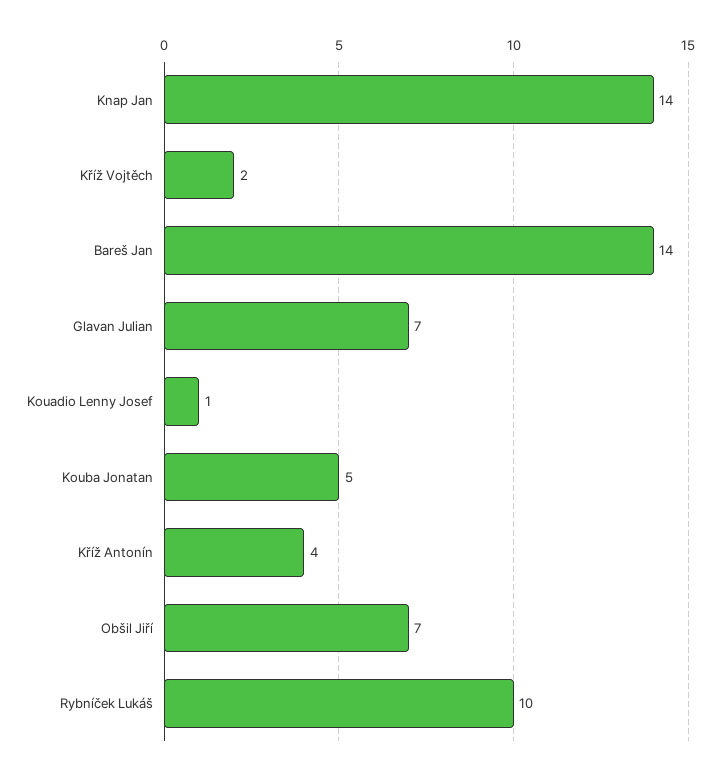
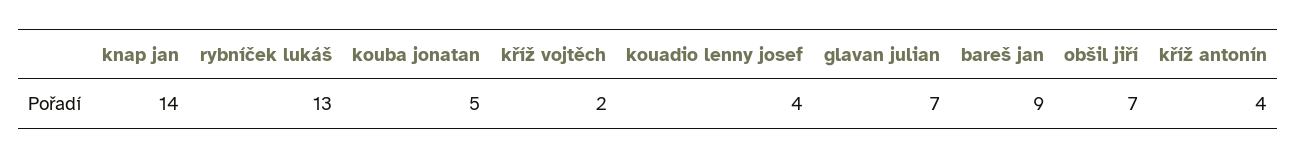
Bareš Jan: 14 -> 9
Kouadio Lenny Josef: 1 -> 4
Rybníček Lukáš: 10 -> 13

